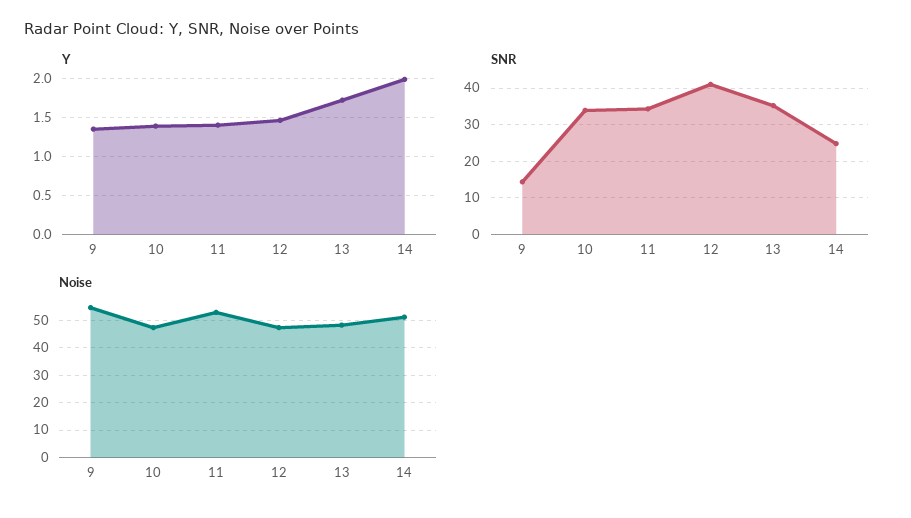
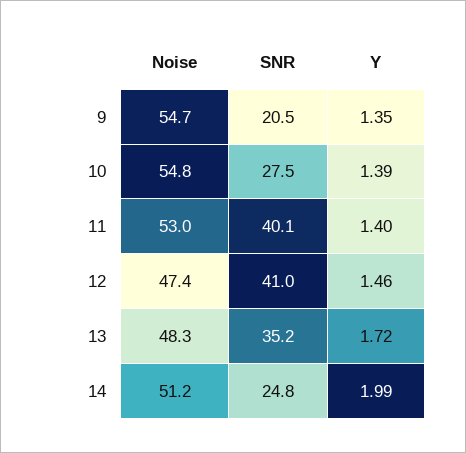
SNR, 9: 14 -> 20.5
SNR, 10: 34 -> 27.5
SNR, 11: 34 -> 40.1
Noise, 10: 47.5 -> 54.8

